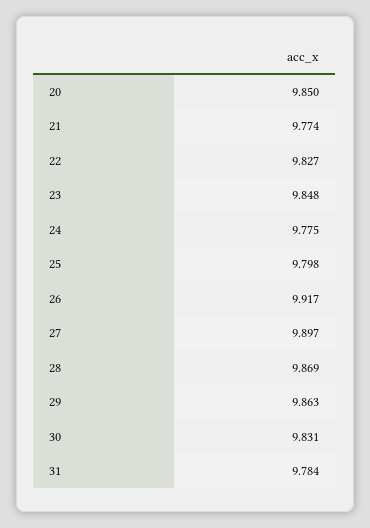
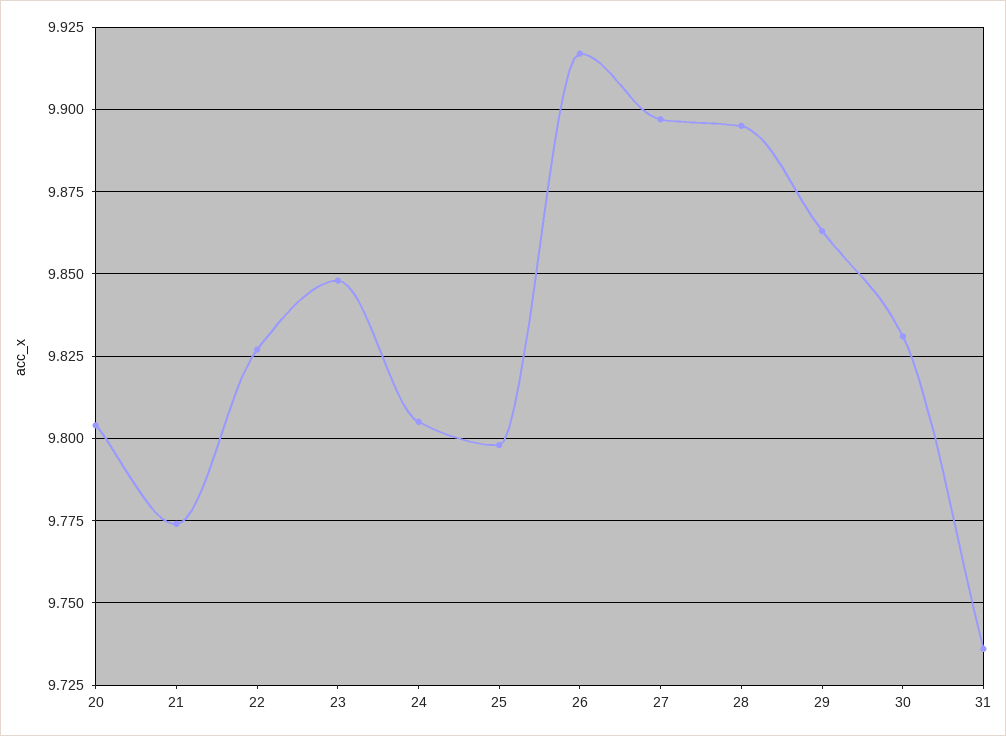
20: 9.85 -> 9.805
24: 9.775 -> 9.805
28: 9.869 -> 9.895
31: 9.784 -> 9.735

